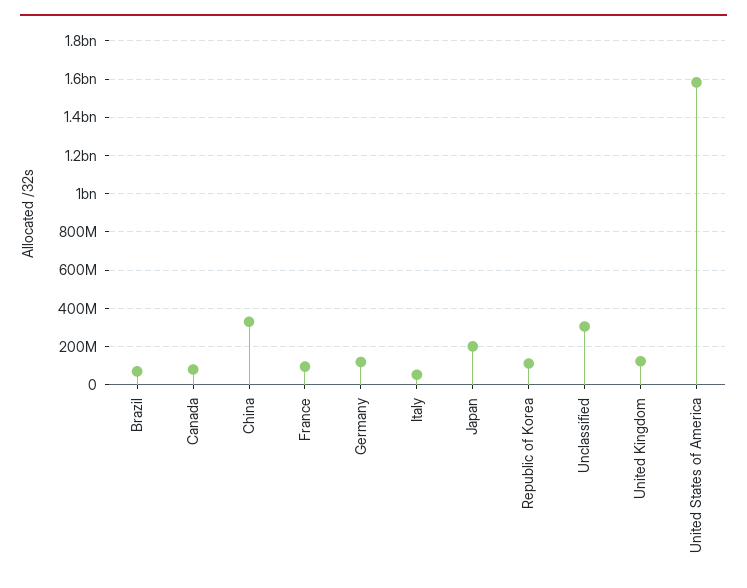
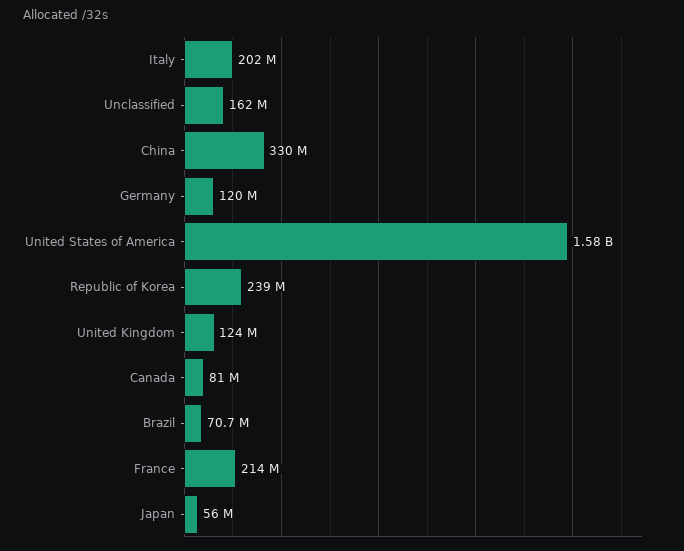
France: 100000000 -> 214000000
Italy: 50000000 -> 202000000
Japan: 200000000 -> 56000000
Republic of Korea: 100000000 -> 239000000
Unclassified: 300000000 -> 162000000

